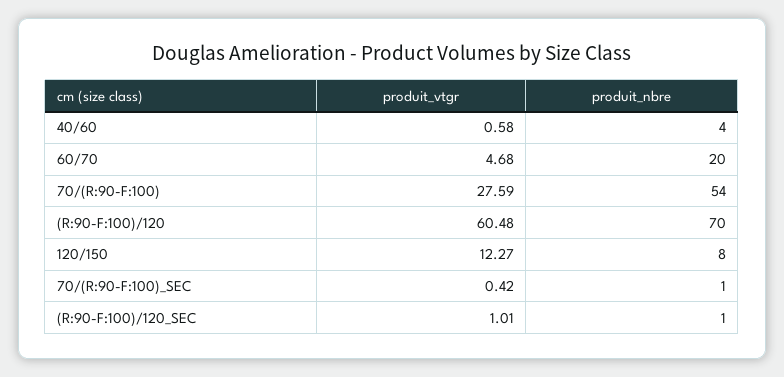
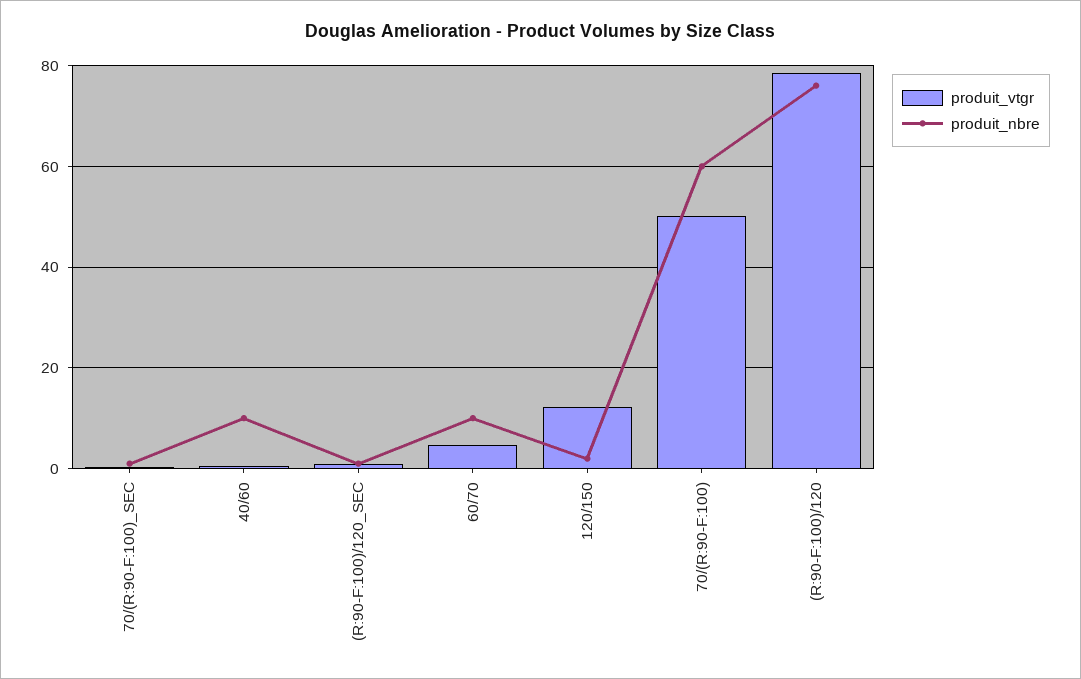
produit_nbre, 40/60: 4 -> 10
produit_nbre, 60/70: 20 -> 10
produit_vtgr, 70/(R:90-F:100): 27.59 -> 50
produit_nbre, 70/(R:90-F:100): 54 -> 60
produit_vtgr, (R:90-F:100)/120: 60.48 -> 78
produit_nbre, (R:90-F:100)/120: 70 -> 76
produit_nbre, 120/150: 8 -> 2

